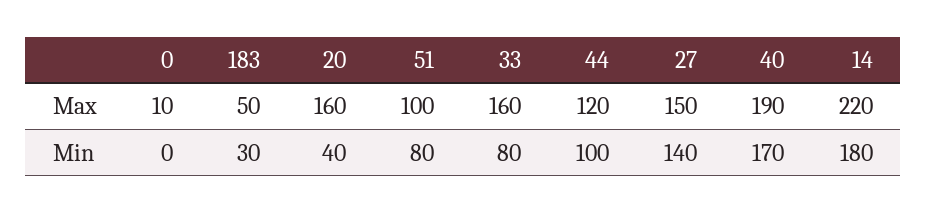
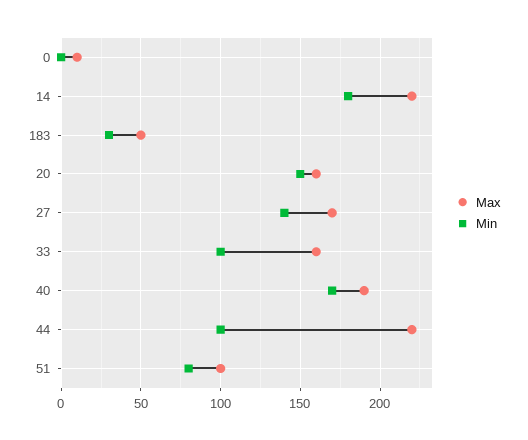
Max, 44: 120 -> 220
Max, 27: 150 -> 170
Min, 20: 40 -> 150
Min, 33: 80 -> 100

